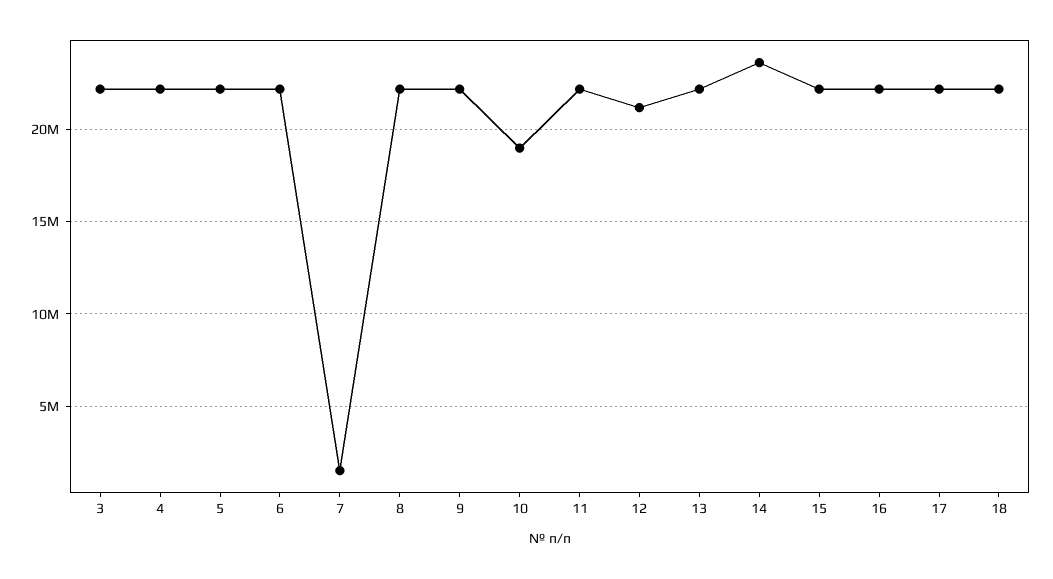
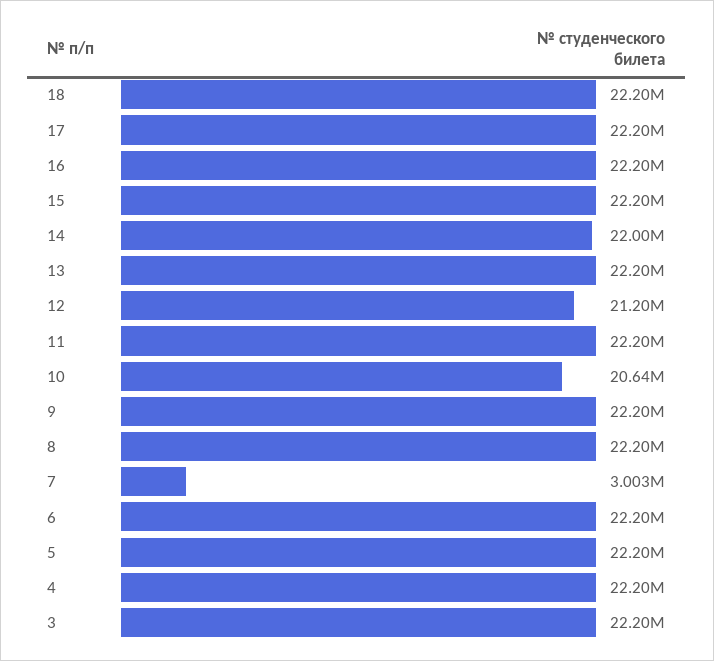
7: 1500000 -> 3003000
10: 19000000 -> 20640000
14: 23500000 -> 22000000

